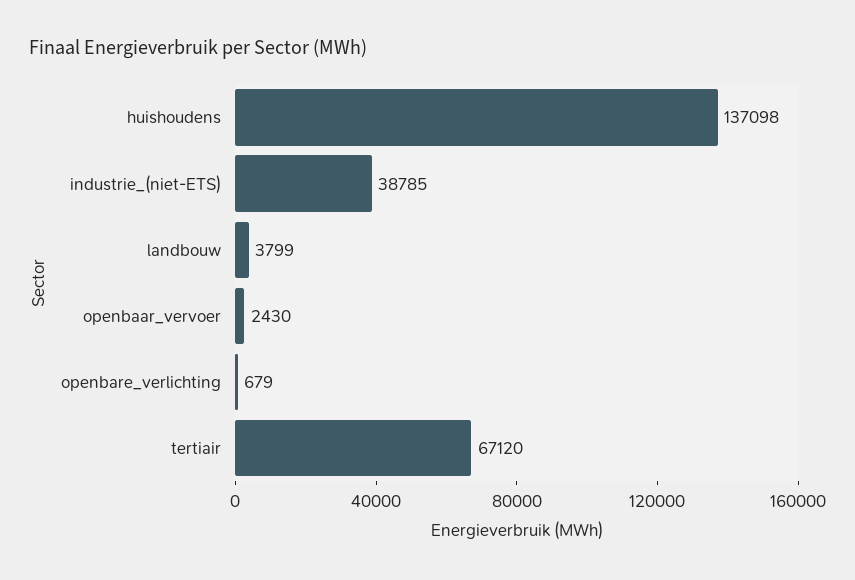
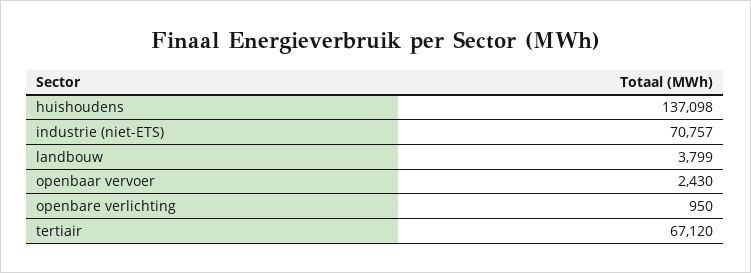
industrie_(niet-ETS): 38785 -> 70757
openbare_verlichting: 679 -> 950

